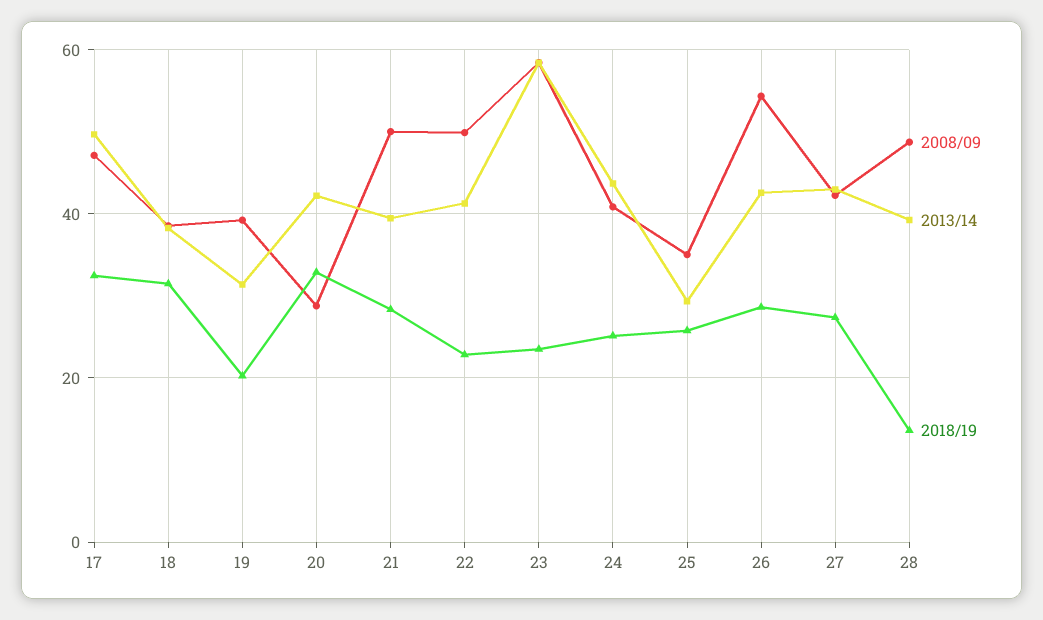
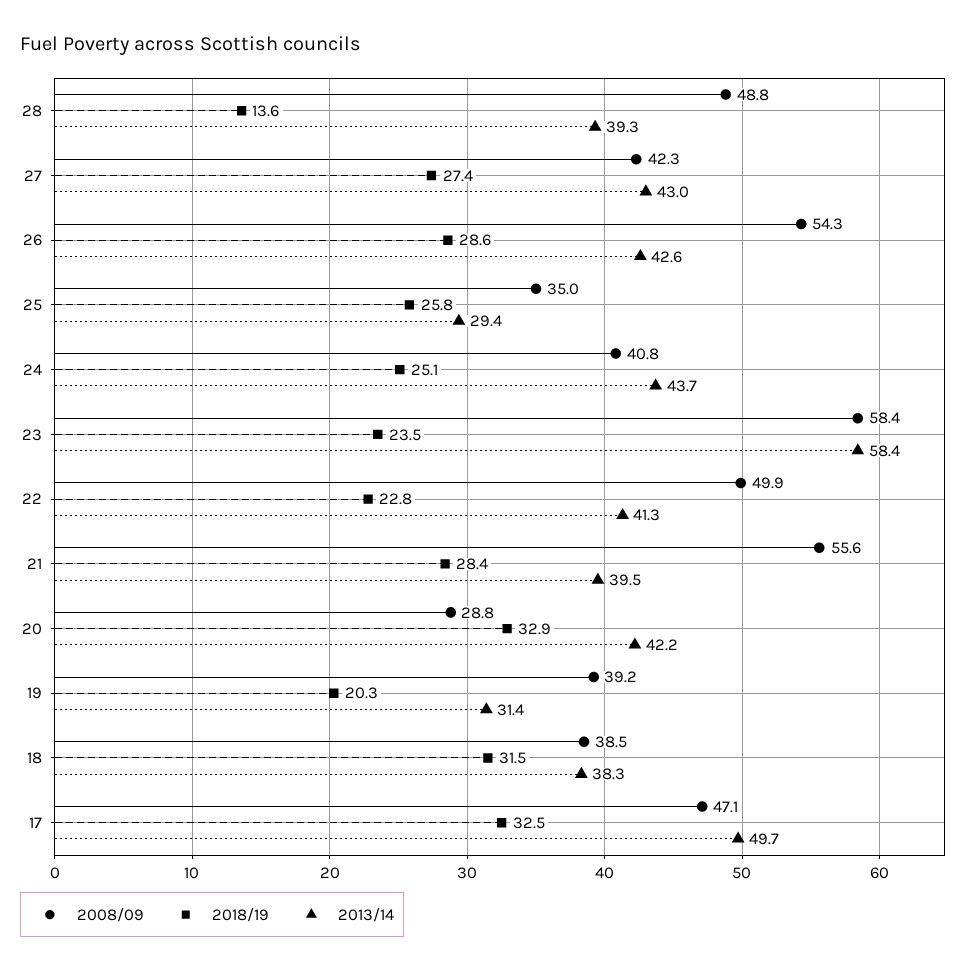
2008/09, 21: 50 -> 55.6

